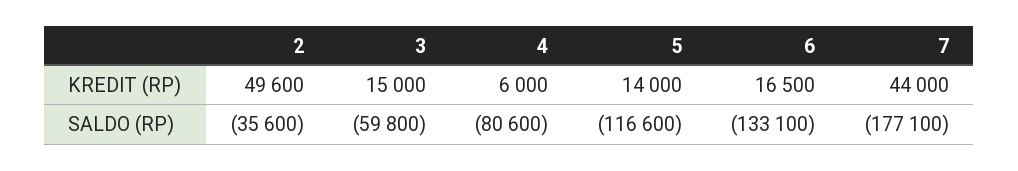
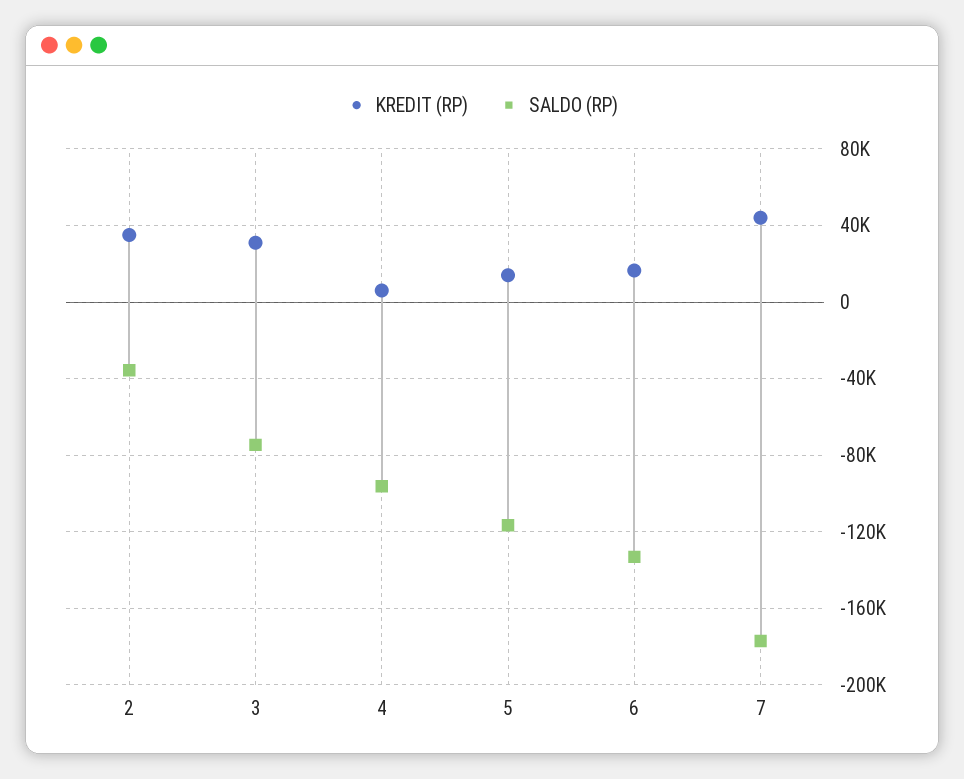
KREDIT (RP), 2: 49600 -> 35000
KREDIT (RP), 3: 15000 -> 30000
SALDO (RP), 3: -59800 -> -75000
SALDO (RP), 4: -80600 -> -95000

